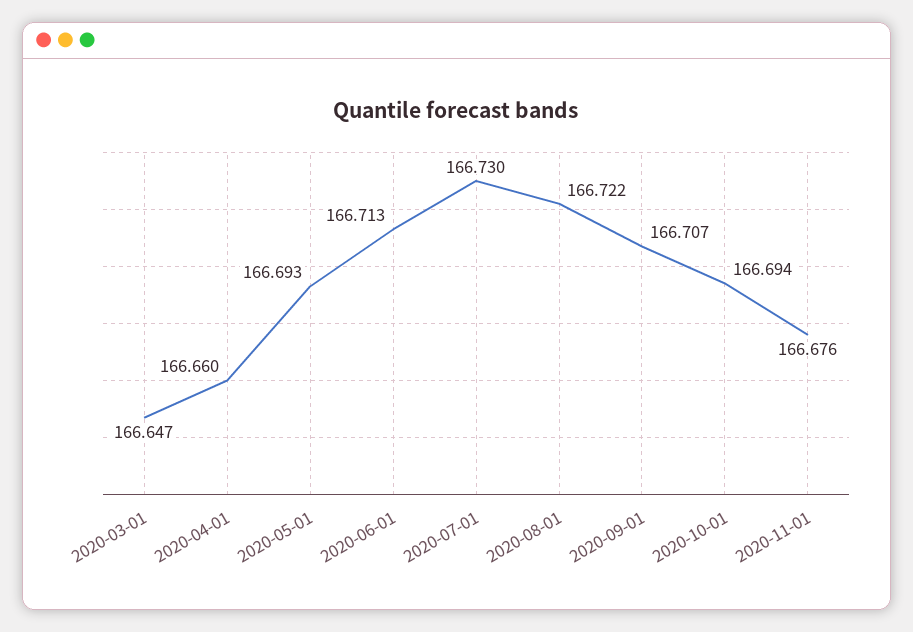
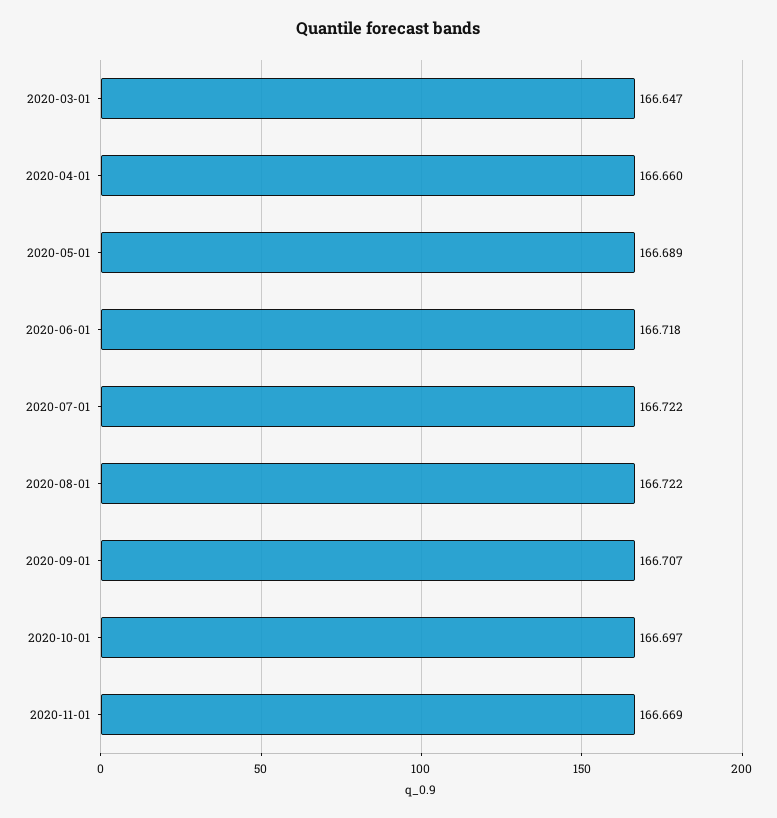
2020-05-01: 166.693 -> 166.689
2020-06-01: 166.713 -> 166.718
2020-07-01: 166.73 -> 166.722
2020-10-01: 166.694 -> 166.697
2020-11-01: 166.676 -> 166.669

